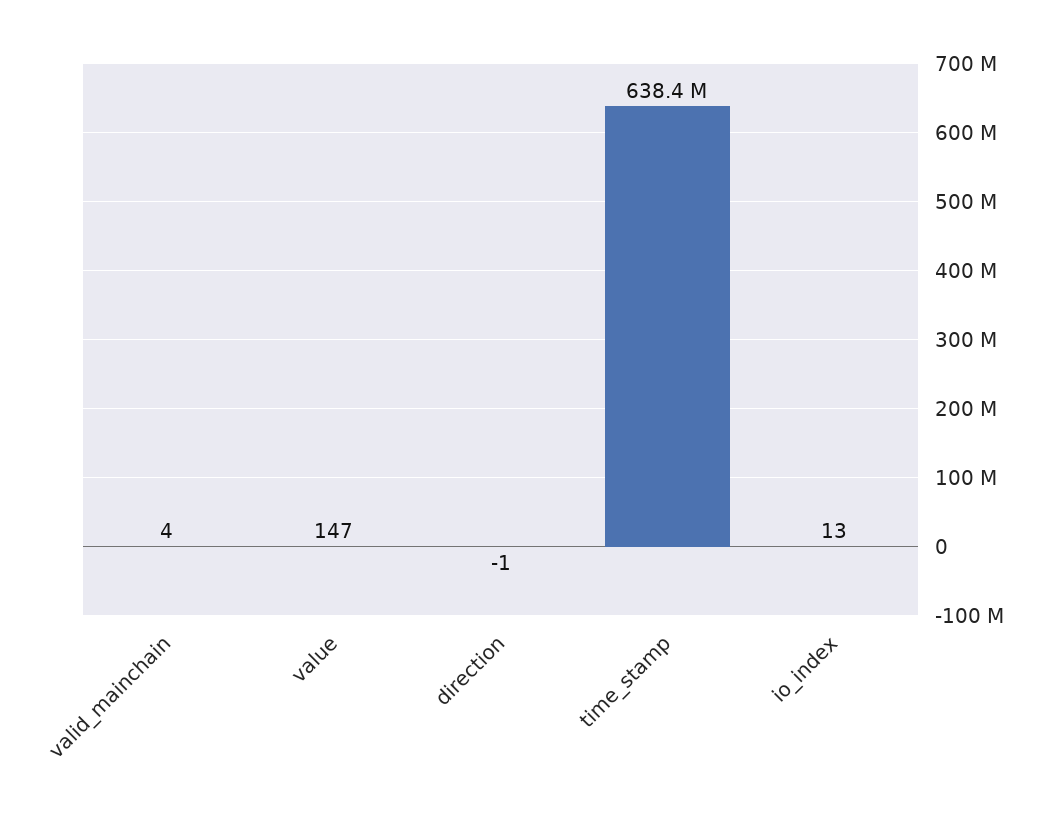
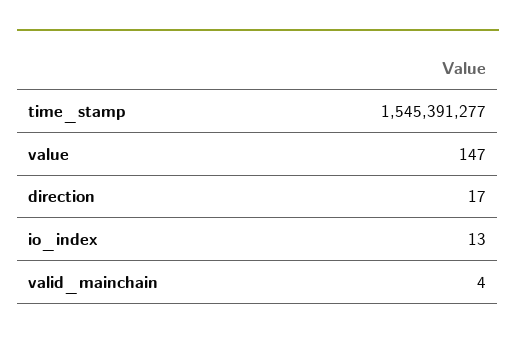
direction: -1 -> 17
time_stamp: 638400000 -> 1545391277

